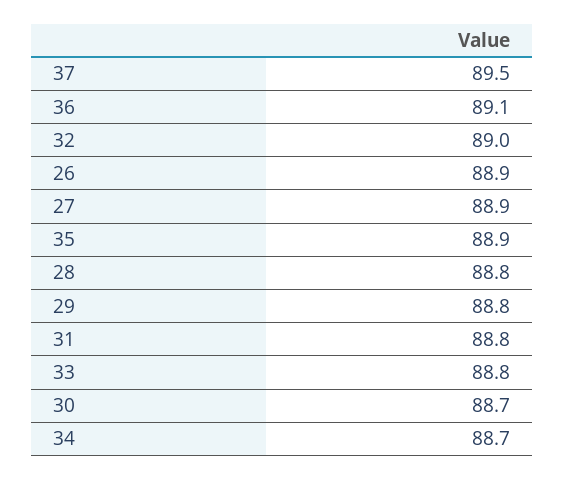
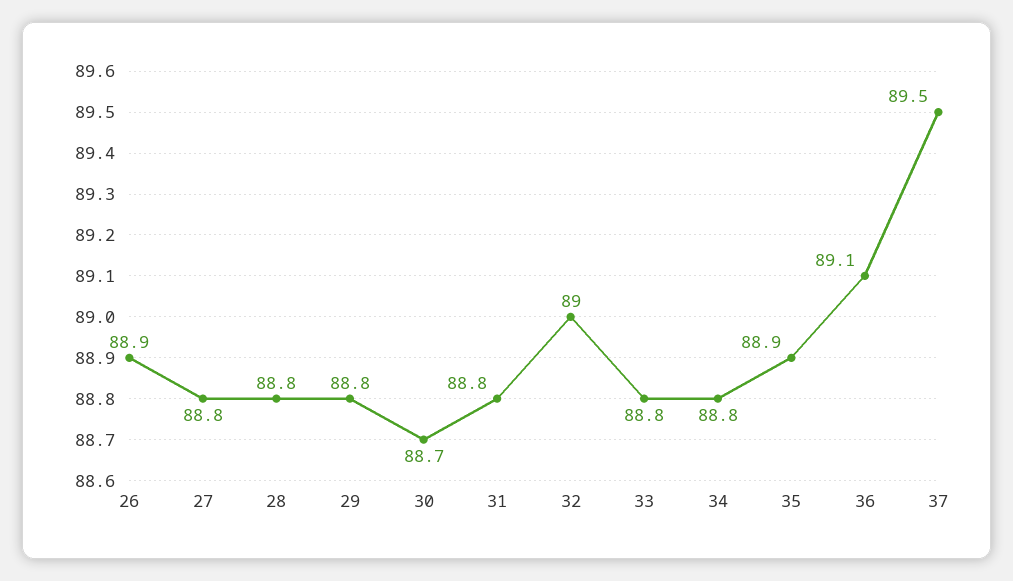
27: 88.9 -> 88.8
34: 88.7 -> 88.8

